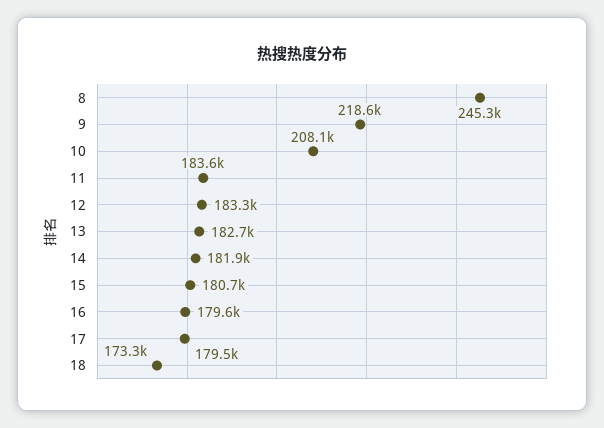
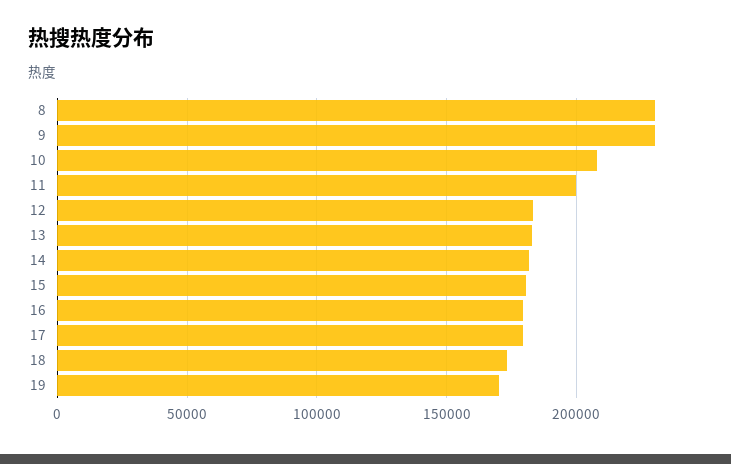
8: 245300 -> 230000
9: 218600 -> 230000
11: 183600 -> 200000
19: none -> 170000

